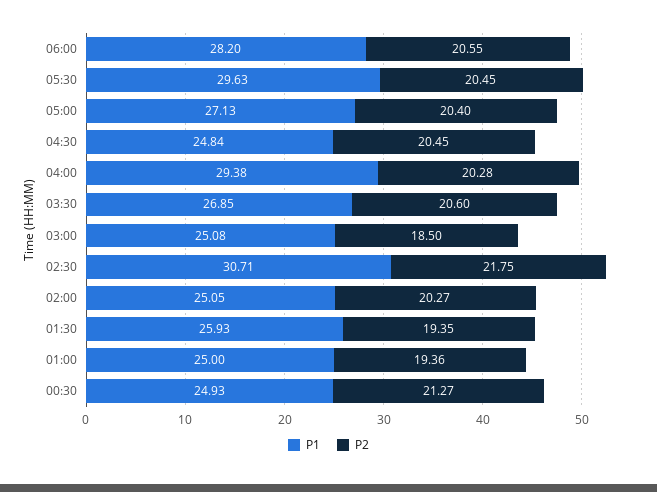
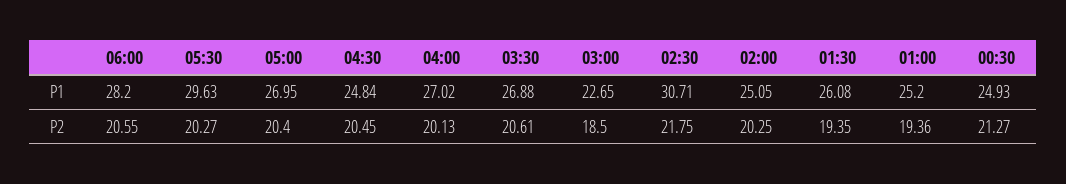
P2, 05:30: 20.45 -> 20.27
P1, 05:00: 27.13 -> 26.95
P1, 04:00: 29.38 -> 27.02
P2, 04:00: 20.28 -> 20.13
P1, 03:30: 26.85 -> 26.88
P2, 03:30: 20.6 -> 20.61
P1, 03:00: 25.08 -> 22.65
P2, 02:00: 20.27 -> 20.25
P1, 01:30: 25.93 -> 26.08
P1, 01:00: 25 -> 25.2

